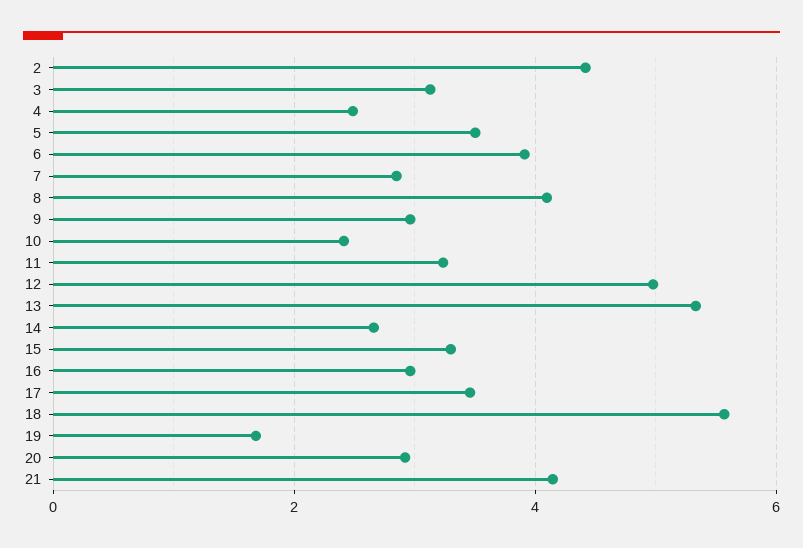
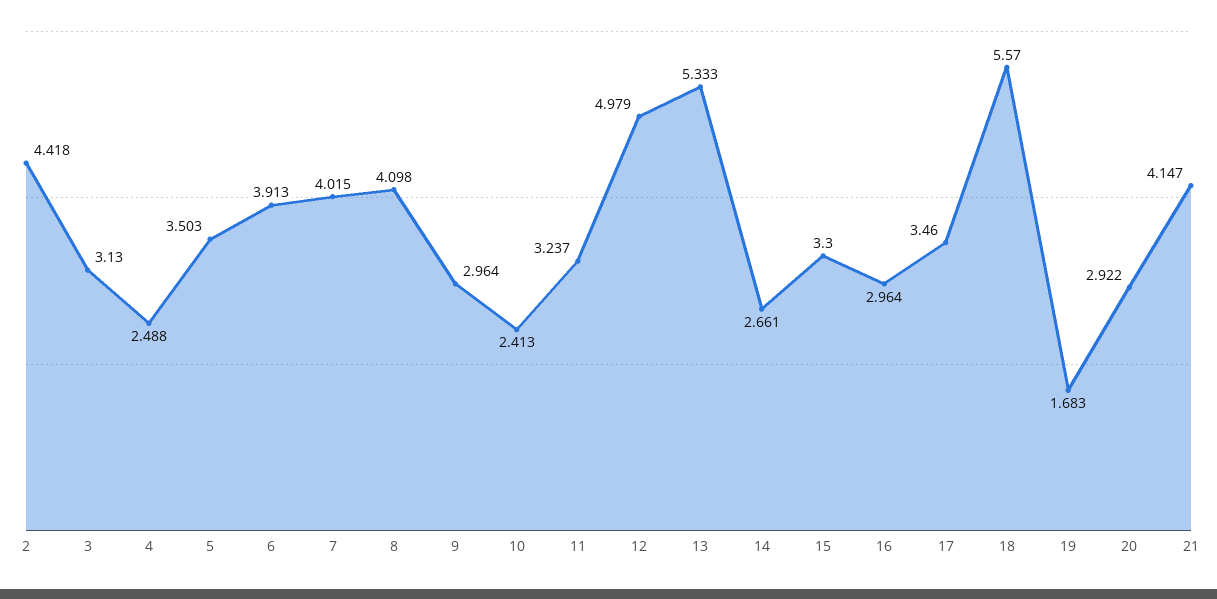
7: 2.8 -> 4.015

